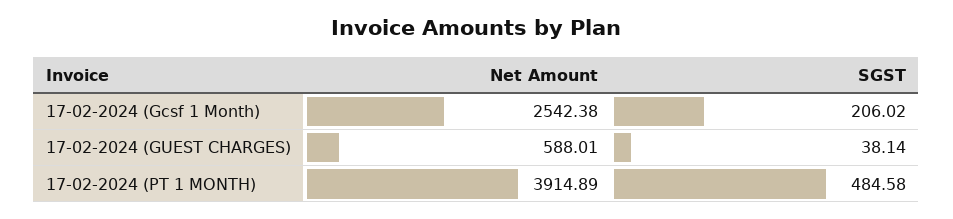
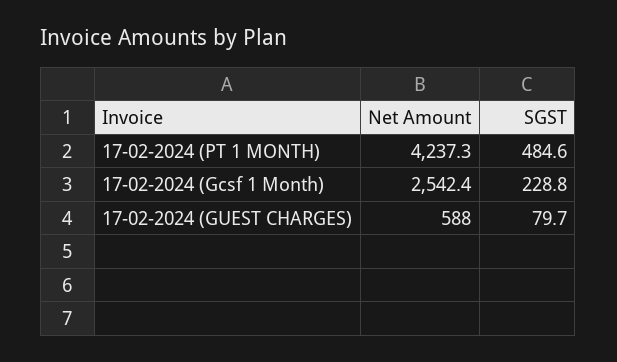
SGST, 17-02-2024 (Gcsf 1 Month): 206.02 -> 228.8
SGST, 17-02-2024 (GUEST CHARGES): 38.14 -> 79.7
Net Amount, 17-02-2024 (PT 1 MONTH): 3914.89 -> 4237.3

